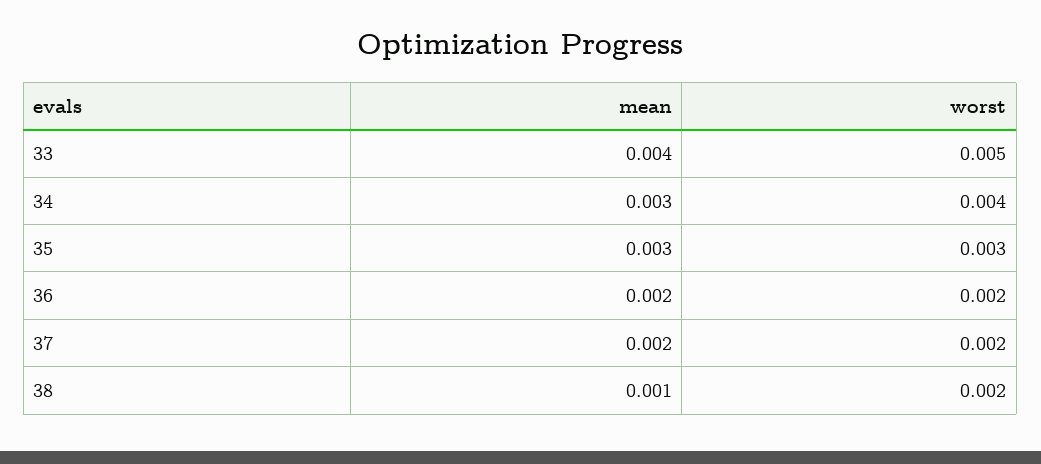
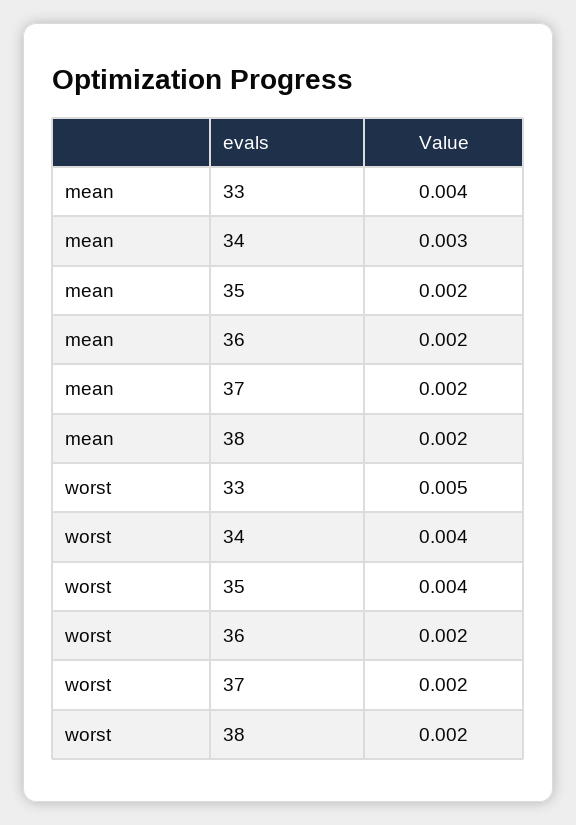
mean, 35: 0.003 -> 0.002
worst, 35: 0.003 -> 0.004
mean, 38: 0.001 -> 0.002

